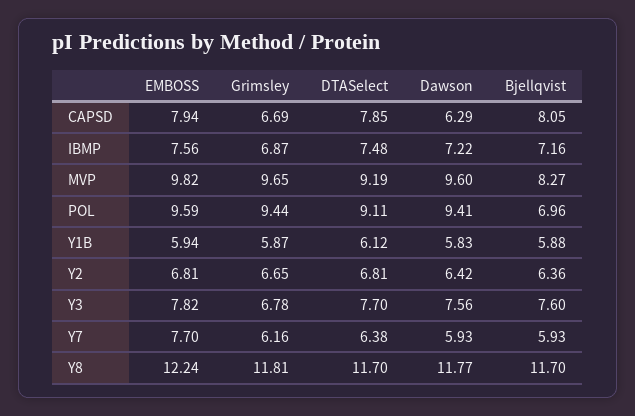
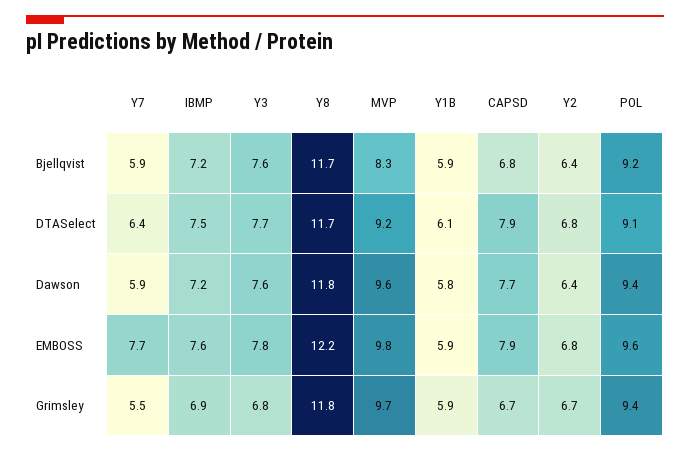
Dawson, CAPSD: 6.29 -> 7.7
Bjellqvist, CAPSD: 8.05 -> 6.8
Bjellqvist, POL: 6.96 -> 9.2
Grimsley, Y7: 6.16 -> 5.5

